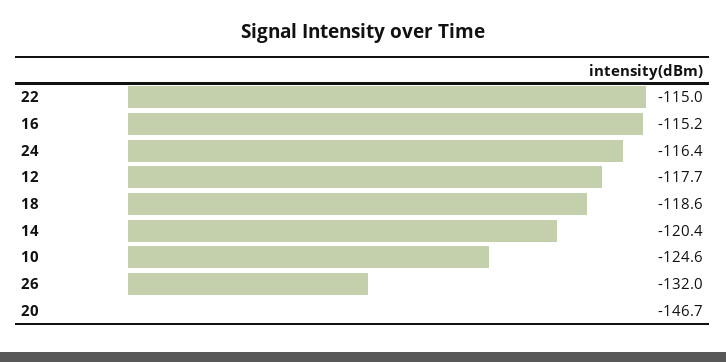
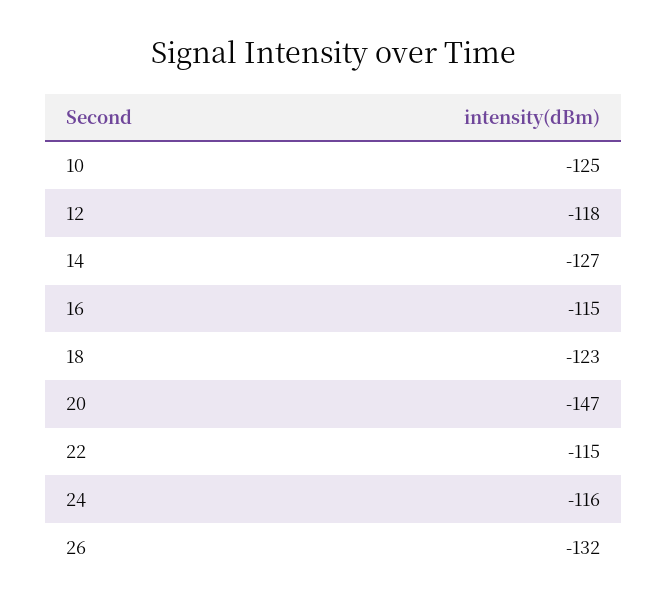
18: -118.6 -> -123
14: -120.4 -> -127

